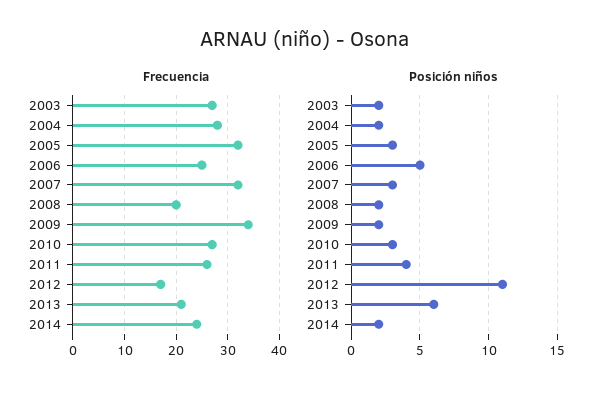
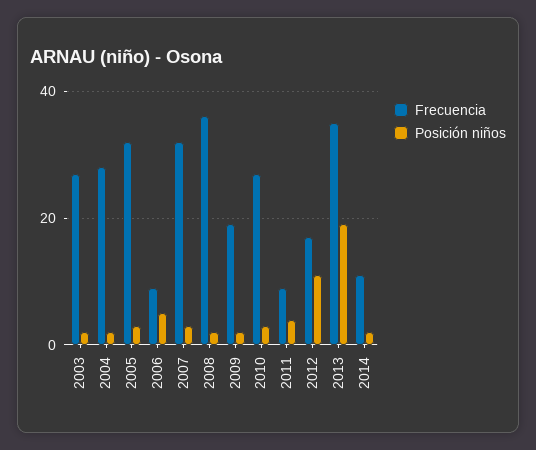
Frecuencia, 2006: 25 -> 10
Frecuencia, 2008: 20 -> 35
Frecuencia, 2009: 35 -> 20
Frecuencia, 2011: 25 -> 10
Frecuencia, 2013: 20 -> 35
Frecuencia, 2014: 25 -> 10
Posición niños, 2013: 6 -> 20

